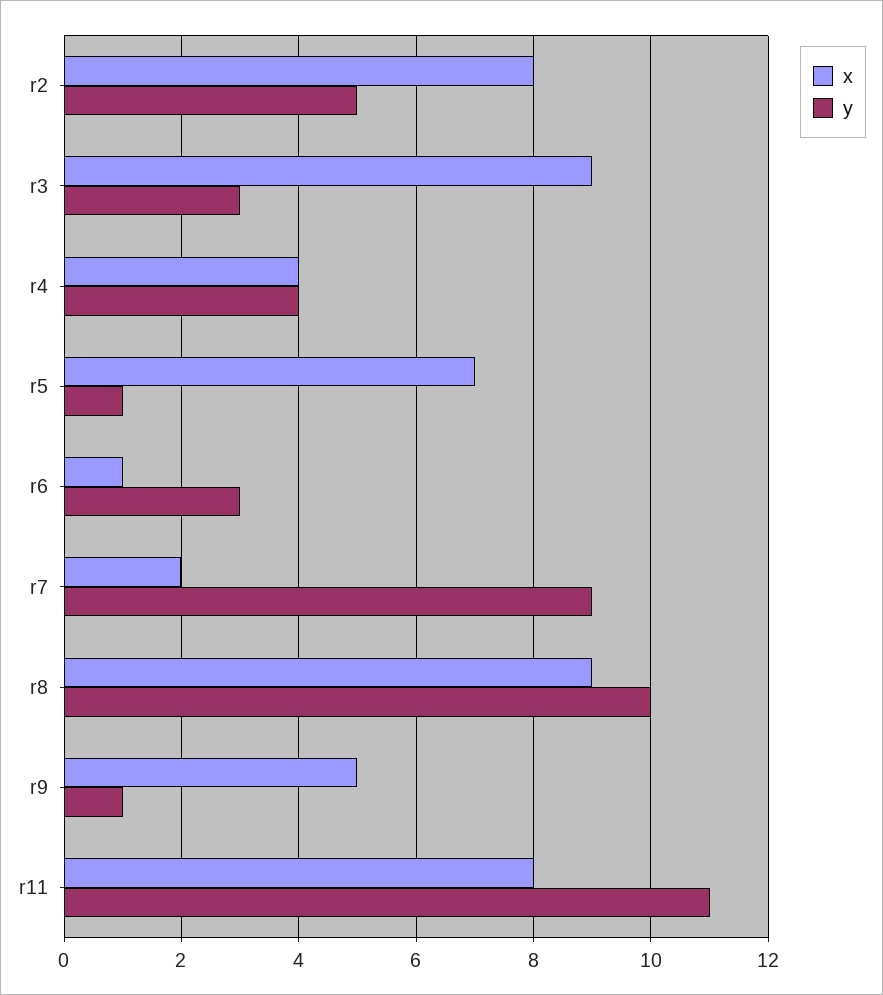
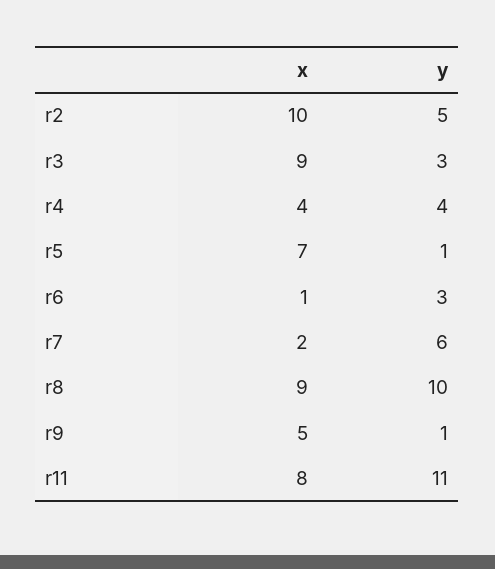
x, r2: 8 -> 10
y, r7: 9 -> 6

